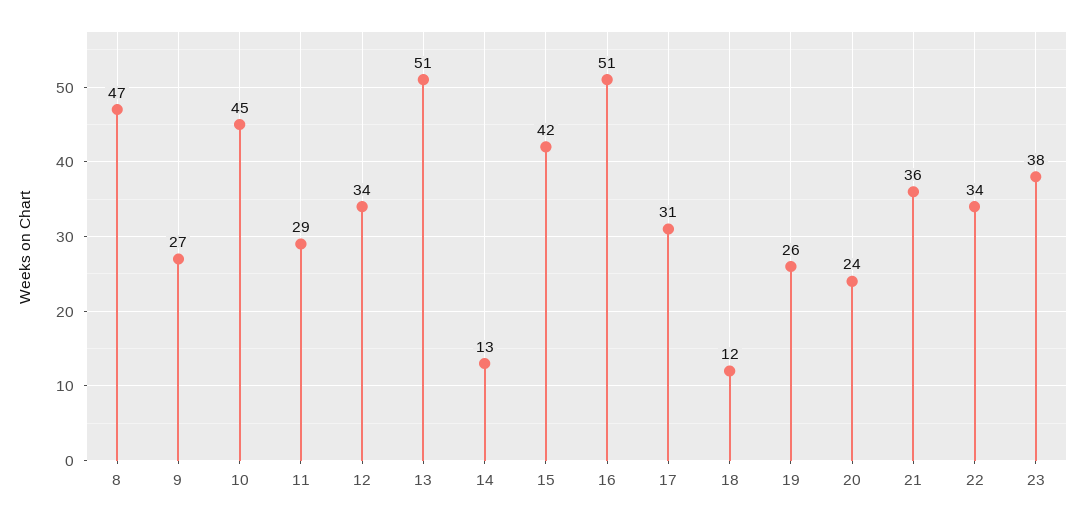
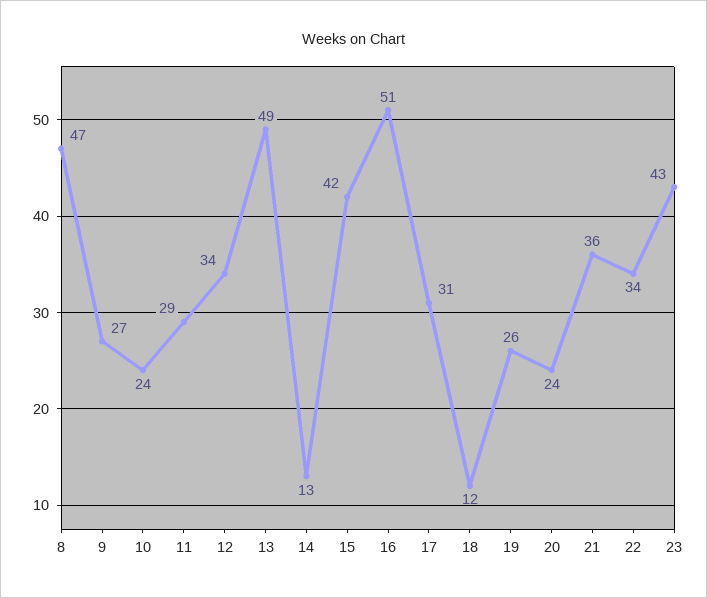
10: 45 -> 24
13: 51 -> 49
23: 38 -> 43

